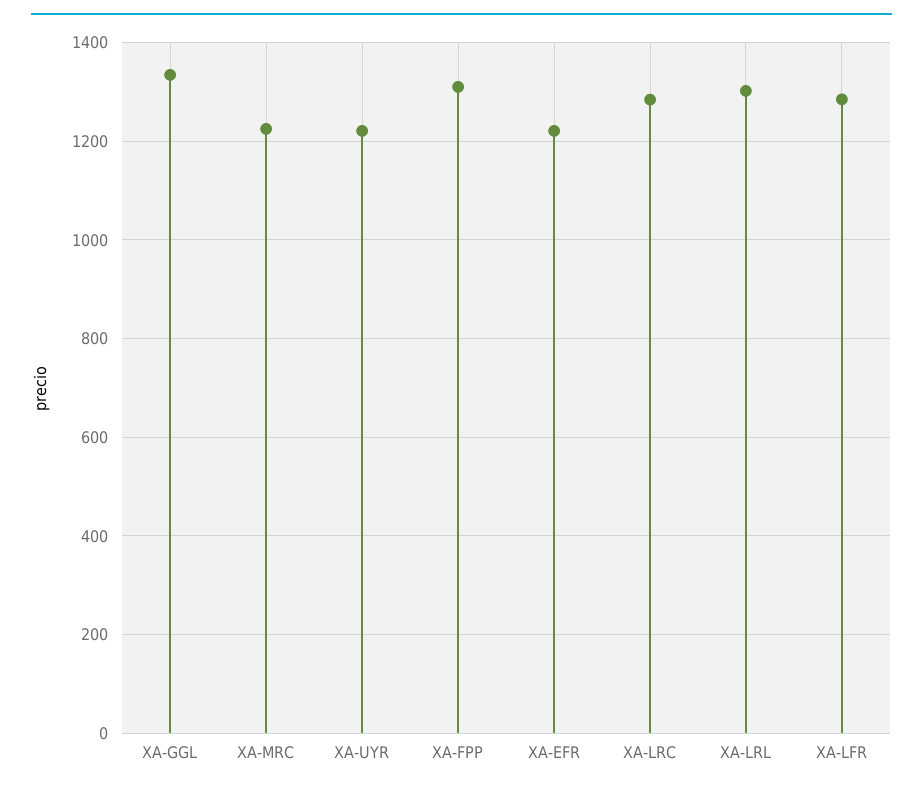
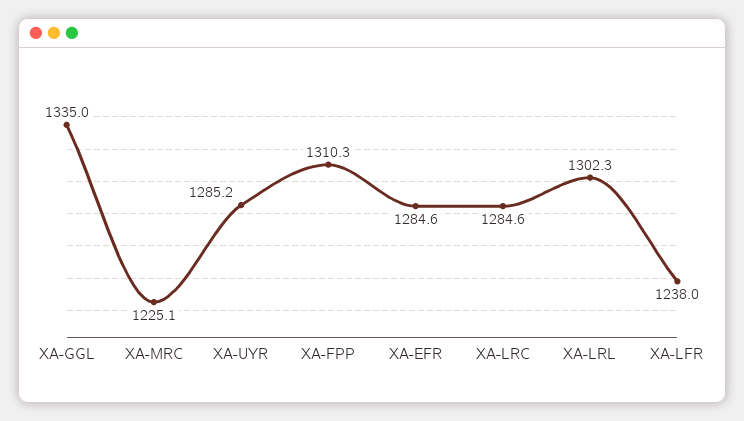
XA-UYR: 1220 -> 1285.2
XA-EFR: 1220 -> 1284.6
XA-LFR: 1280 -> 1238

